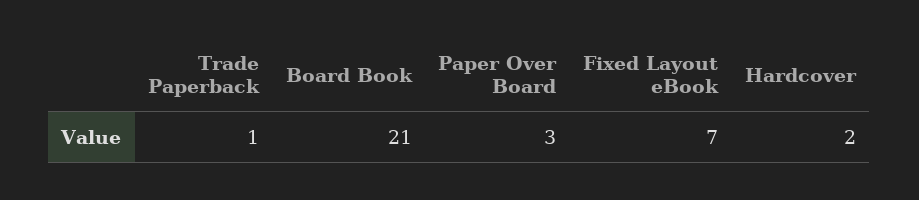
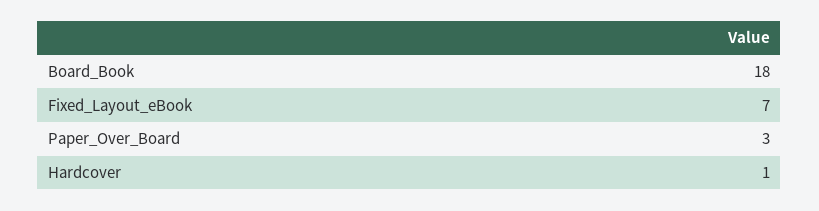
Trade Paperback: 1 -> none
Board Book: 21 -> 18
Hardcover: 2 -> 1

